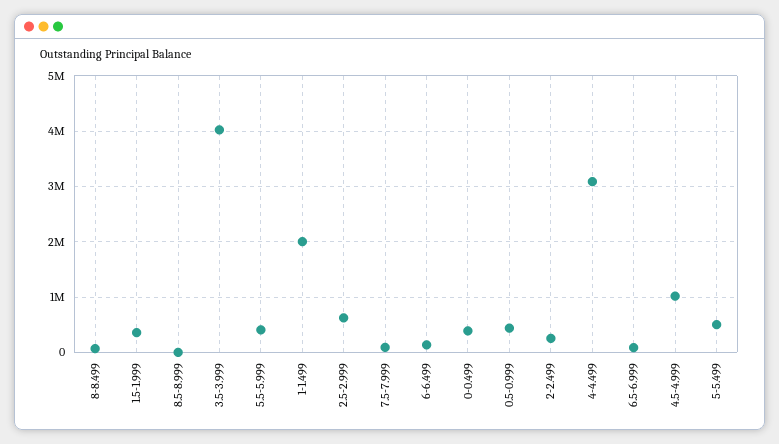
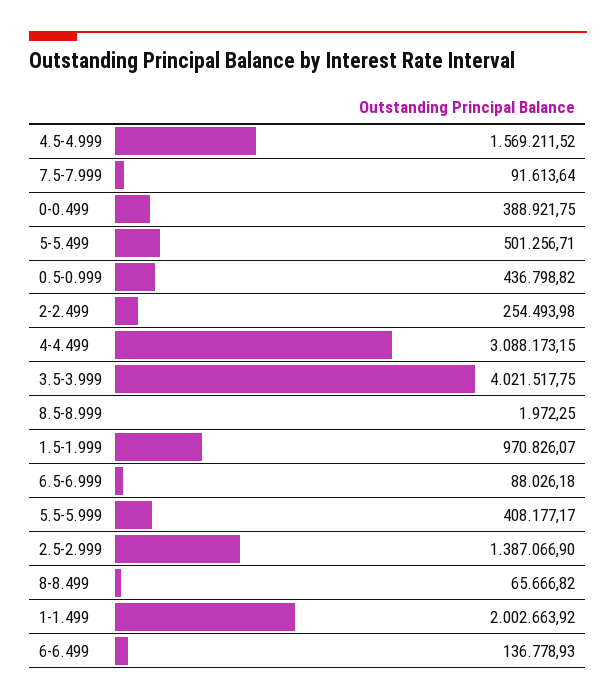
1.5-1.999: 400000 -> 970826.07
2.5-2.999: 600000 -> 1387066.9
4.5-4.999: 1000000 -> 1569211.52

